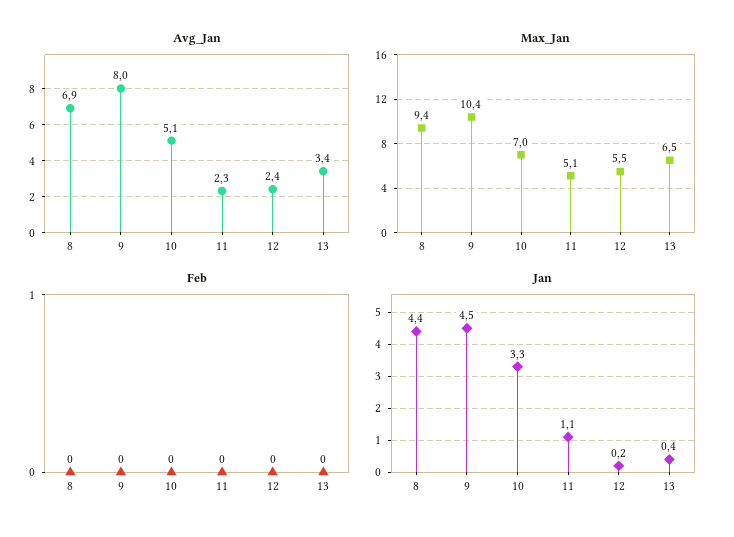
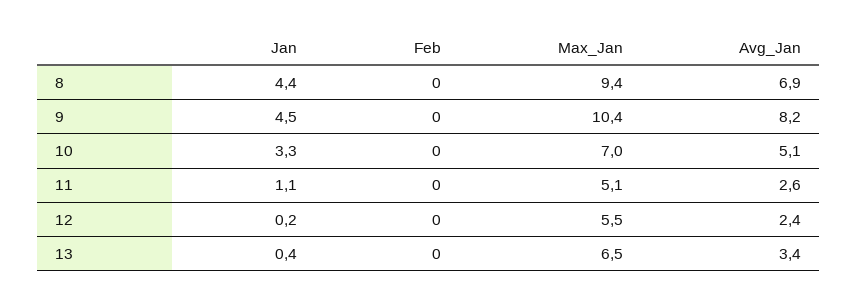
Avg_Jan, 9: 8 -> 8.2
Avg_Jan, 11: 2.3 -> 2.6

